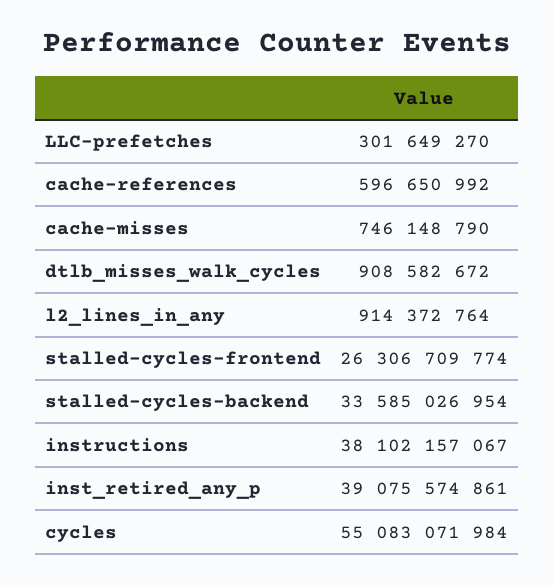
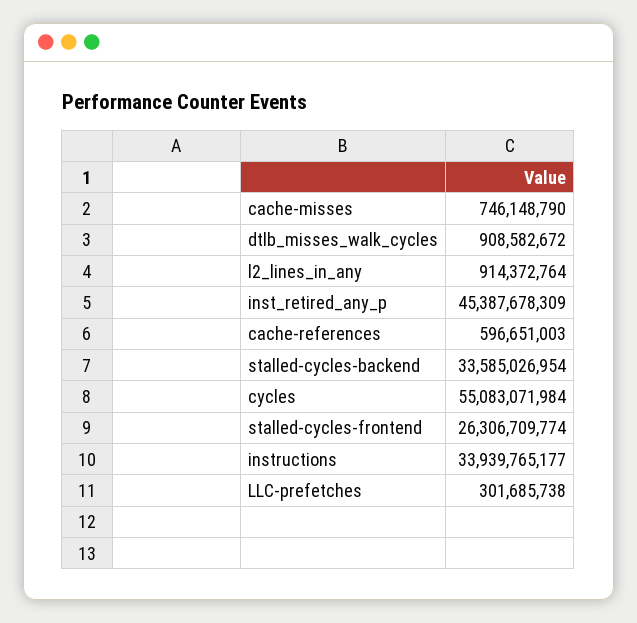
LLC-prefetches: 301649270 -> 301685738
cache-references: 596650992 -> 596651003
instructions: 38102157067 -> 33939765177
inst_retired_any_p: 39075574861 -> 45387678309

